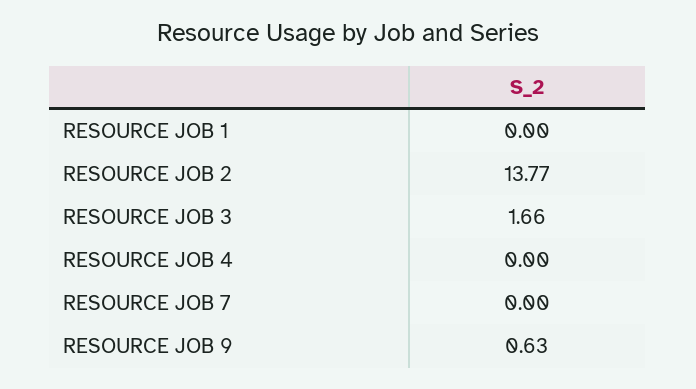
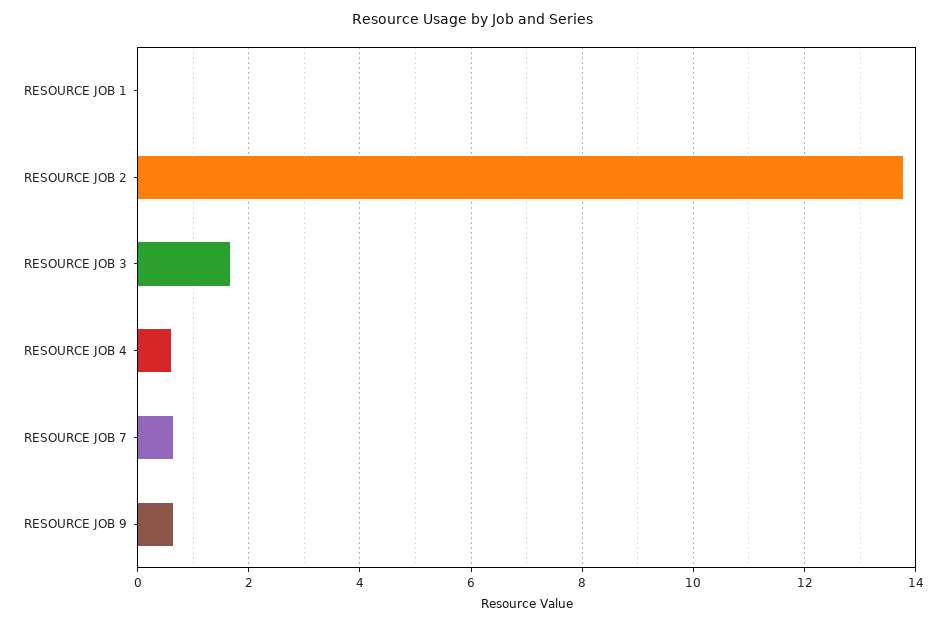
RESOURCE JOB 4: 0 -> 0.6
RESOURCE JOB 7: 0 -> 0.6

